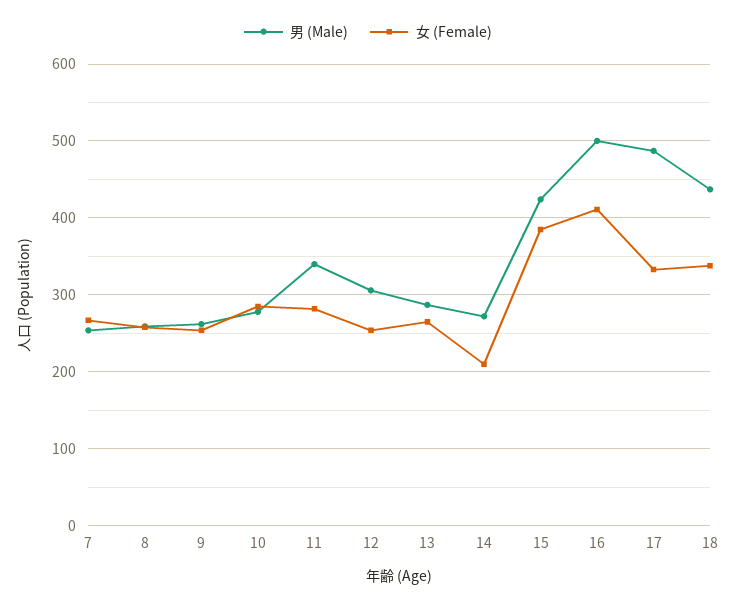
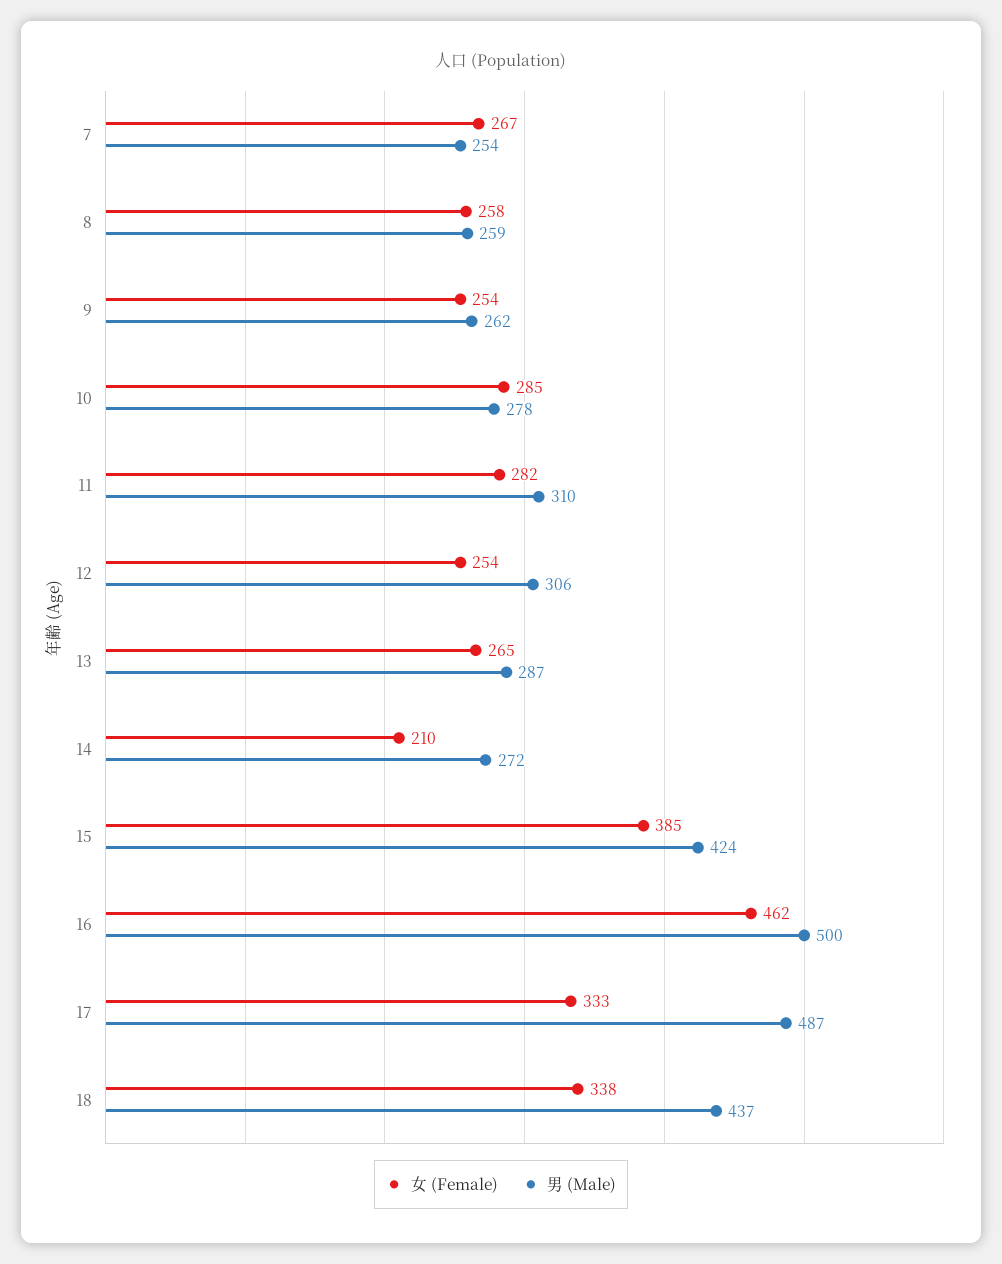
男 (Male), 11: 340 -> 310
女 (Female), 16: 410 -> 462

